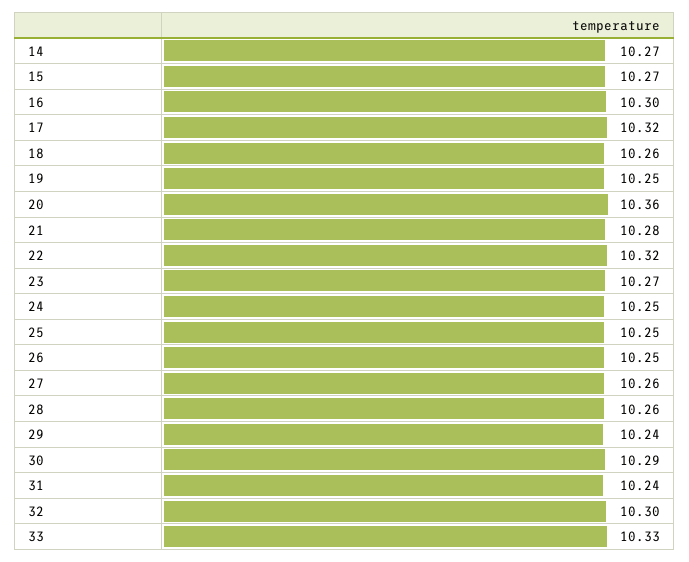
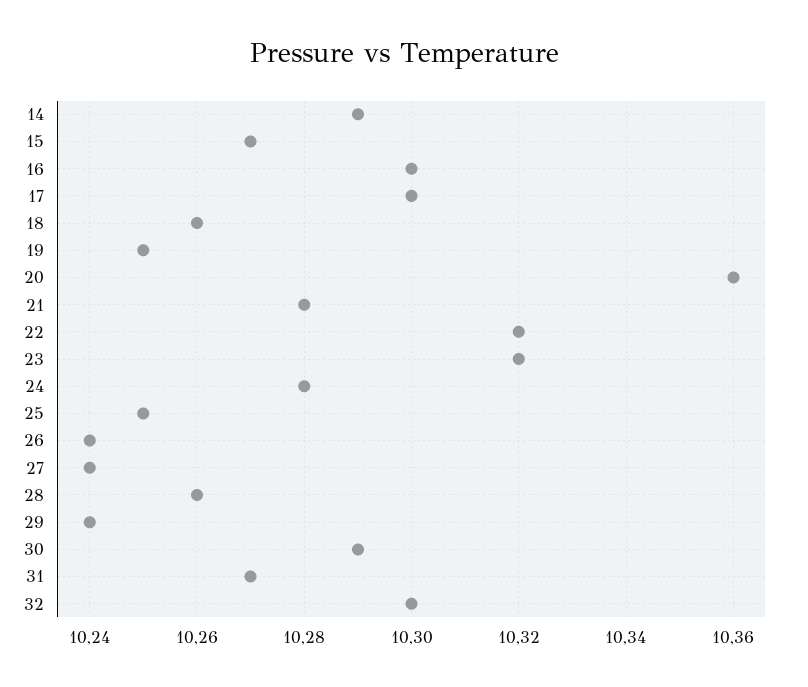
14: 10.27 -> 10.29
17: 10.32 -> 10.3
23: 10.27 -> 10.32
24: 10.25 -> 10.28
26: 10.25 -> 10.24
27: 10.26 -> 10.24
31: 10.24 -> 10.27
33: 10.33 -> none

